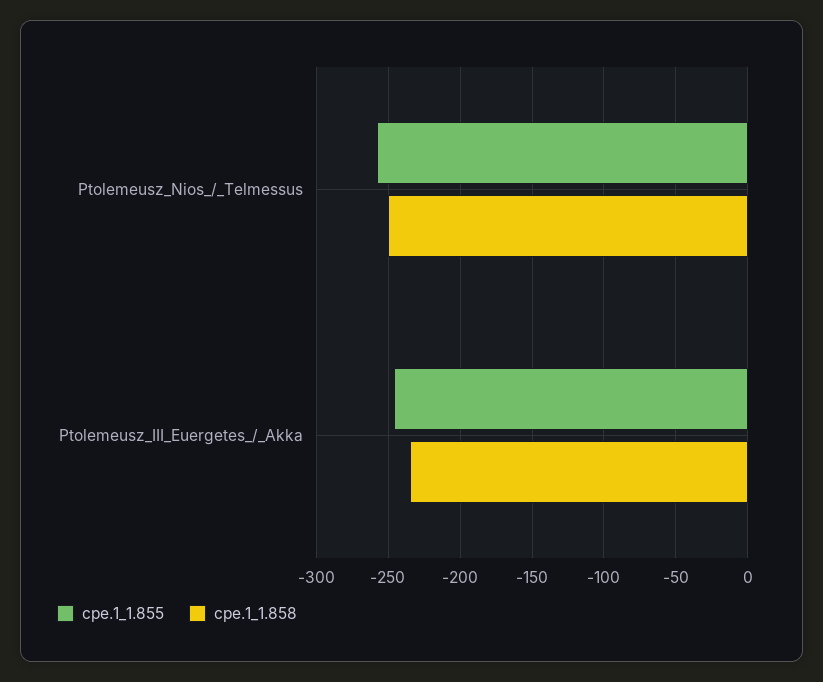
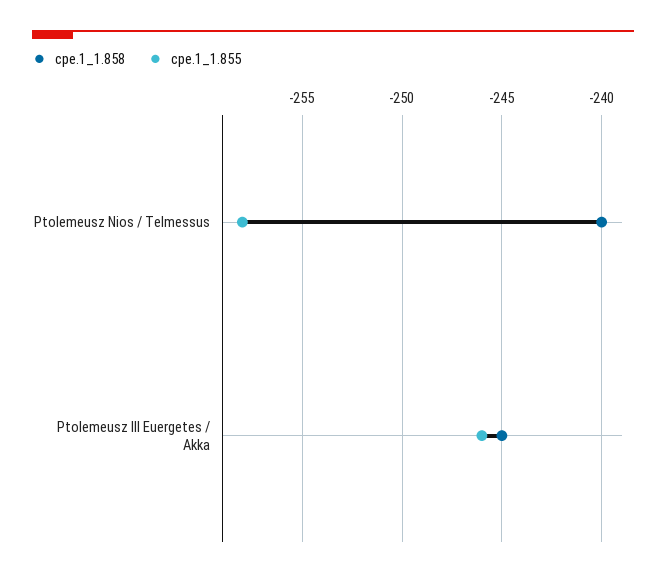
cpe.1_1.858, Ptolemeusz_Nios_/_Telmessus: -250 -> -240
cpe.1_1.858, Ptolemeusz_III_Euergetes_/_Akka: -235 -> -245

